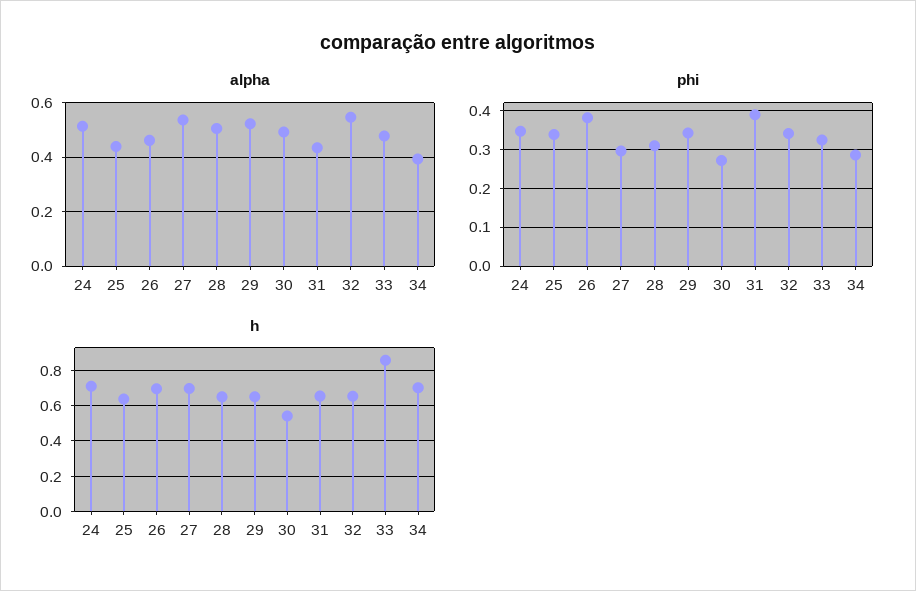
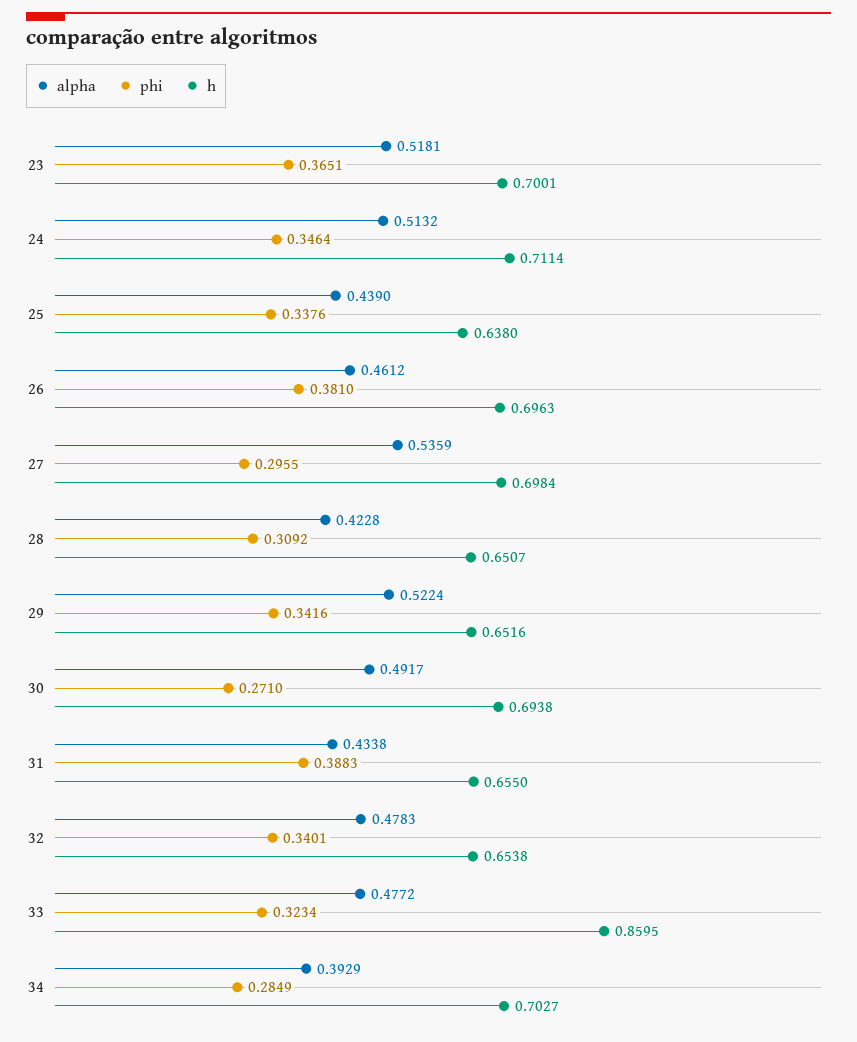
alpha, 28: 0.5 -> 0.4228
alpha, 32: 0.55 -> 0.4783
h, 30: 0.55 -> 0.6938
alpha, 23: none -> 0.5181
phi, 23: none -> 0.3651
h, 23: none -> 0.7001

